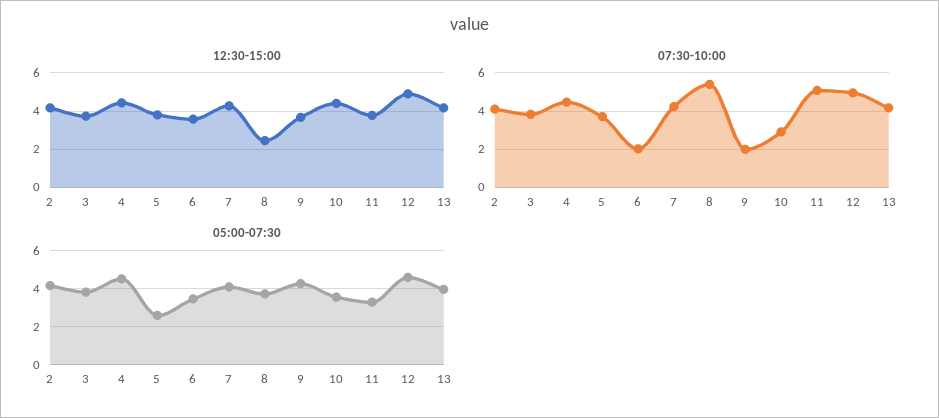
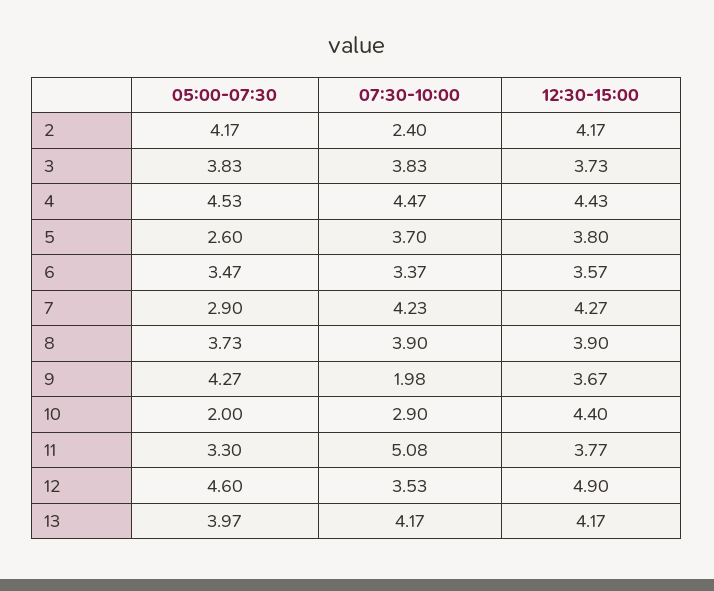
12:30-15:00, 8: 2.5 -> 3.9
07:30-10:00, 2: 4 -> 2.4
07:30-10:00, 6: 2 -> 3.37
07:30-10:00, 8: 5.5 -> 3.9
07:30-10:00, 12: 5 -> 3.53
05:00-07:30, 7: 4 -> 2.9
05:00-07:30, 10: 3.5 -> 2

